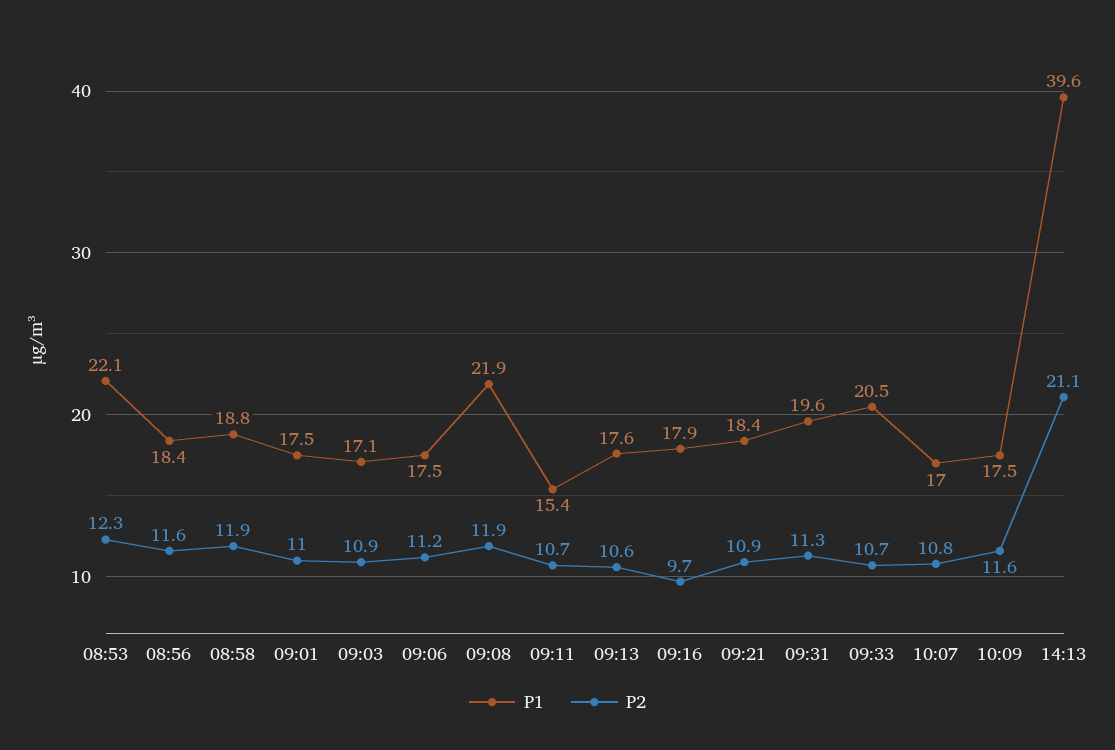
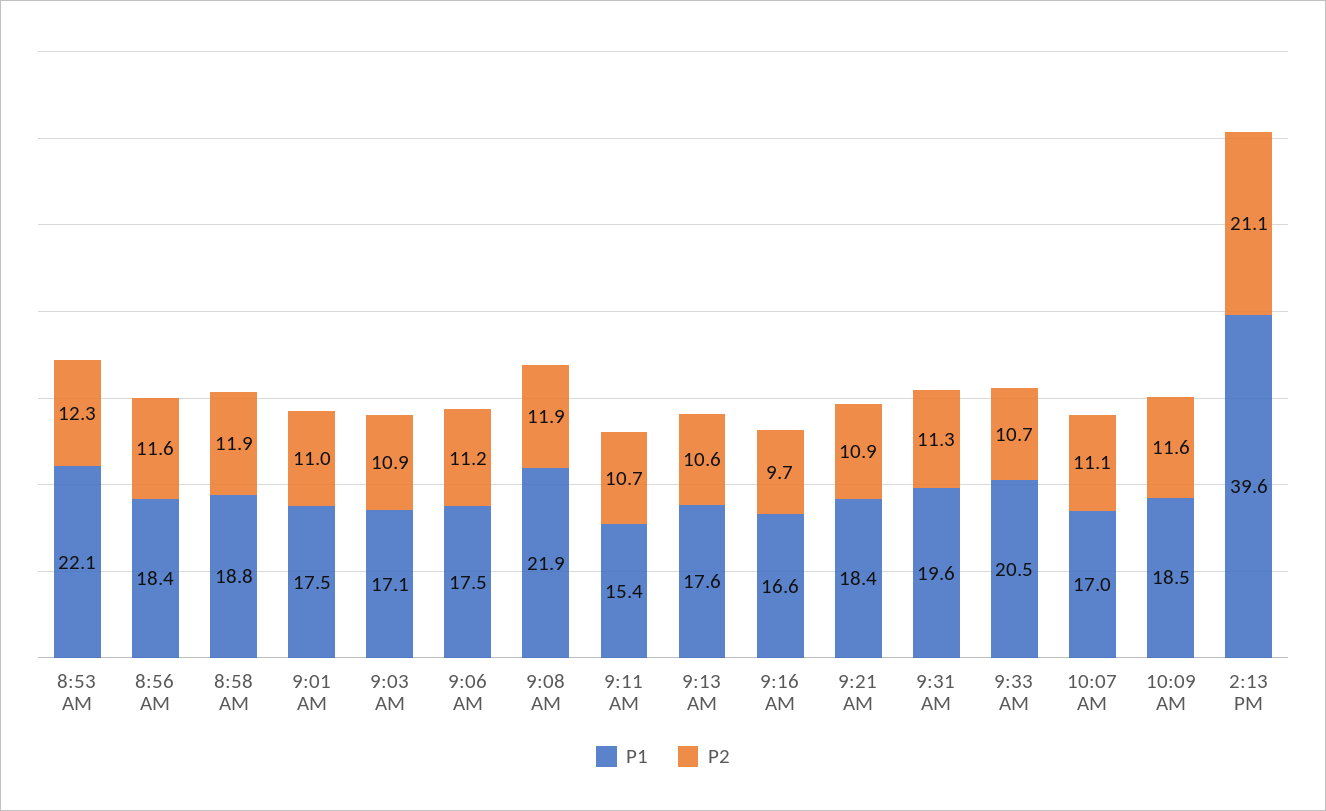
P1, 09:16: 17.9 -> 16.6
P2, 10:07: 10.8 -> 11.1
P1, 10:09: 17.5 -> 18.5

